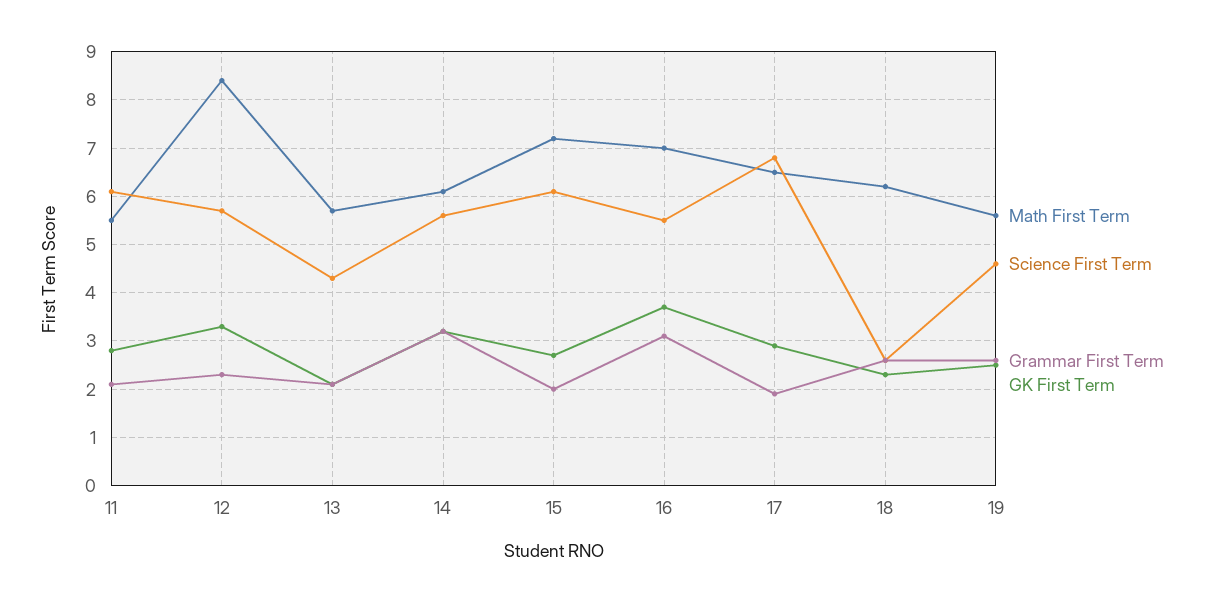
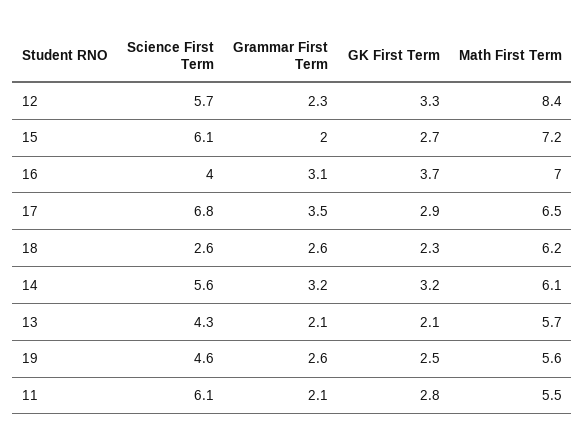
Science First Term, 16: 5.5 -> 4
Grammar First Term, 17: 2 -> 3.5

